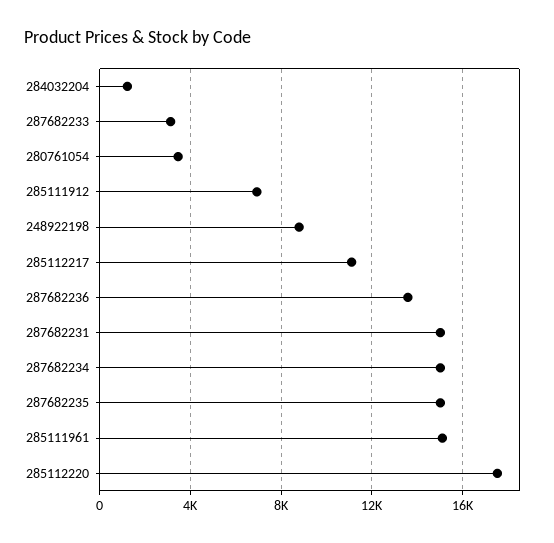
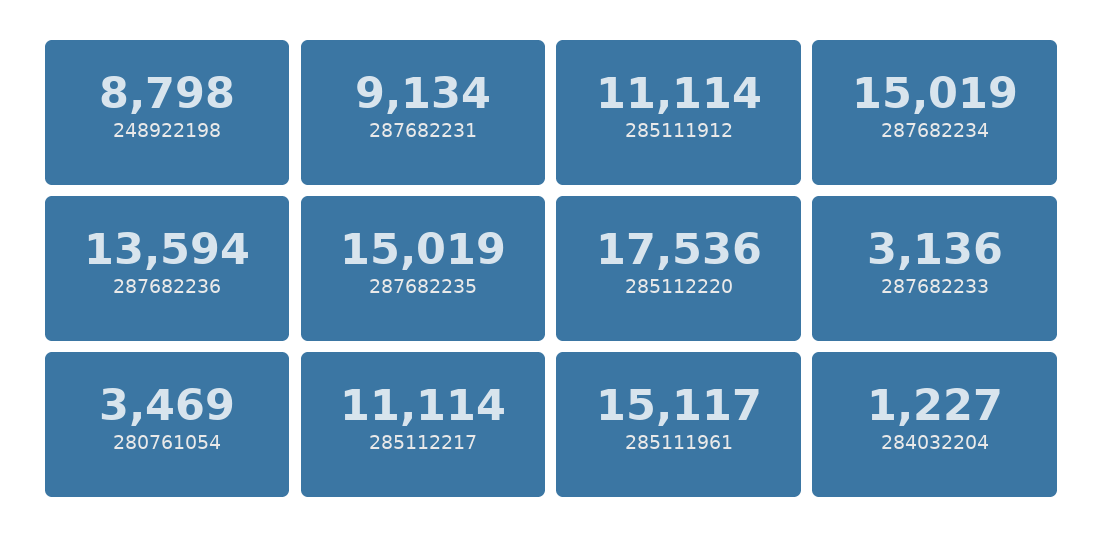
285111912: 7000 -> 11114
287682231: 15000 -> 9134

